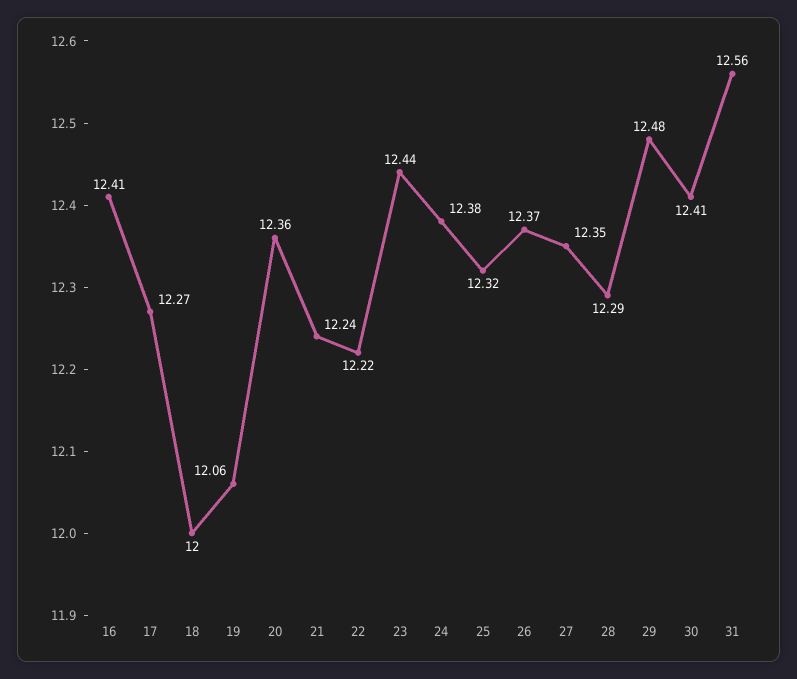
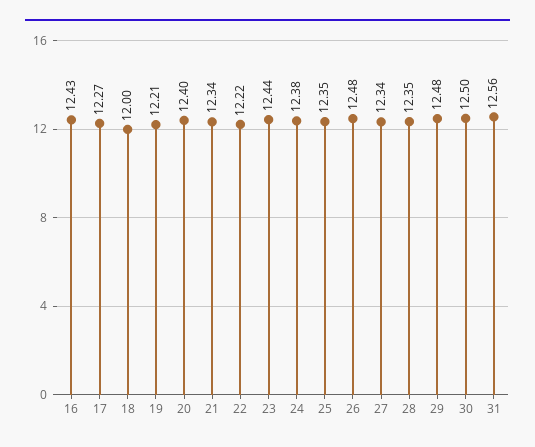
16: 12.41 -> 12.43
19: 12.06 -> 12.21
20: 12.36 -> 12.4
21: 12.24 -> 12.34
25: 12.32 -> 12.35
26: 12.37 -> 12.48
27: 12.35 -> 12.34
28: 12.29 -> 12.35
30: 12.41 -> 12.5

